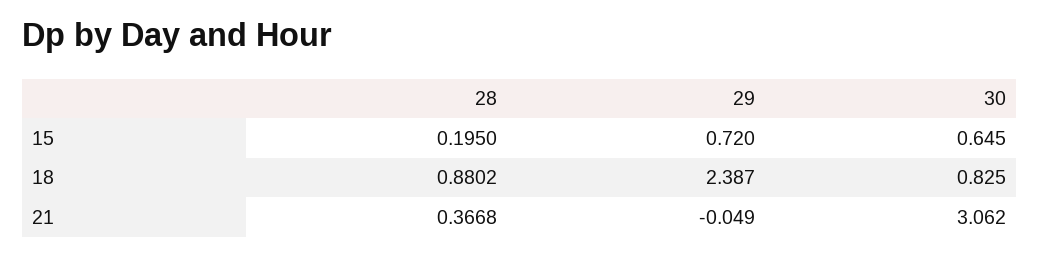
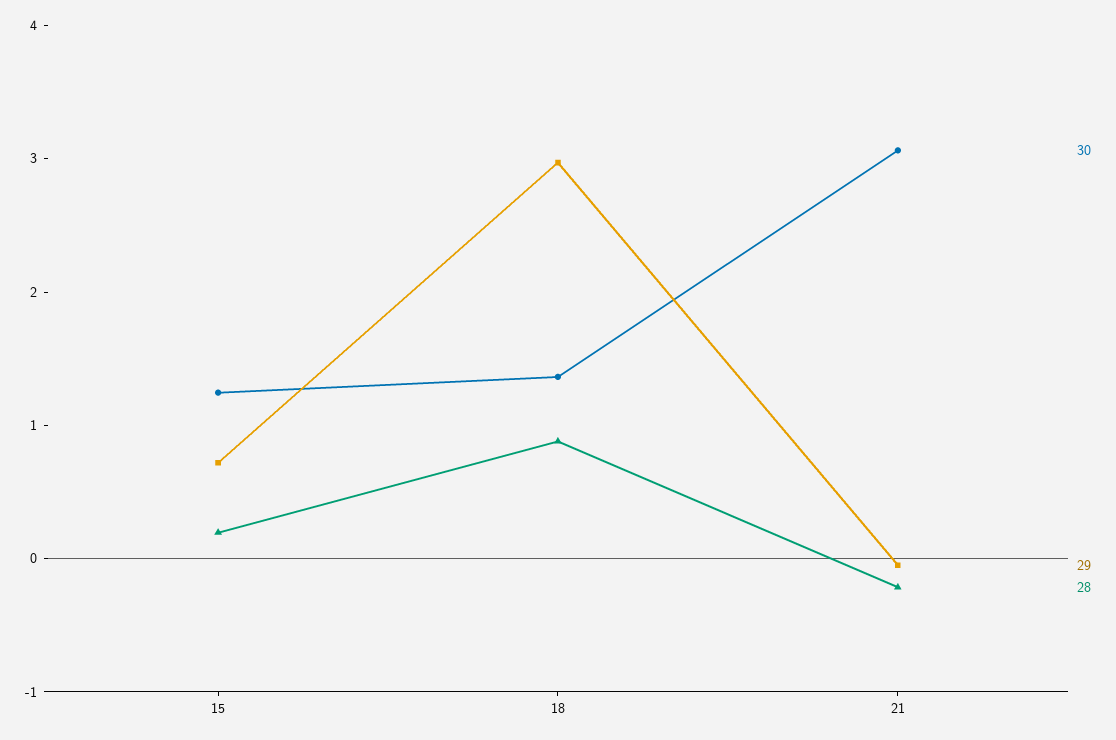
30, 15: 0.645 -> 1.2
29, 18: 2.387 -> 3
30, 18: 0.825 -> 1.4
28, 21: 0.3668 -> -0.2

